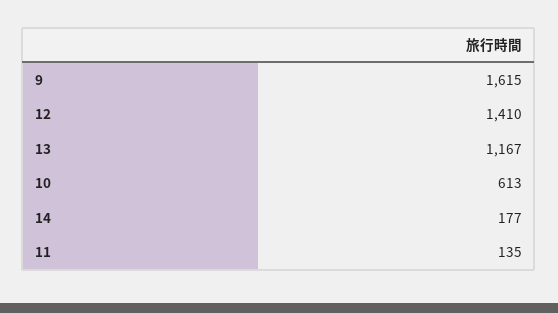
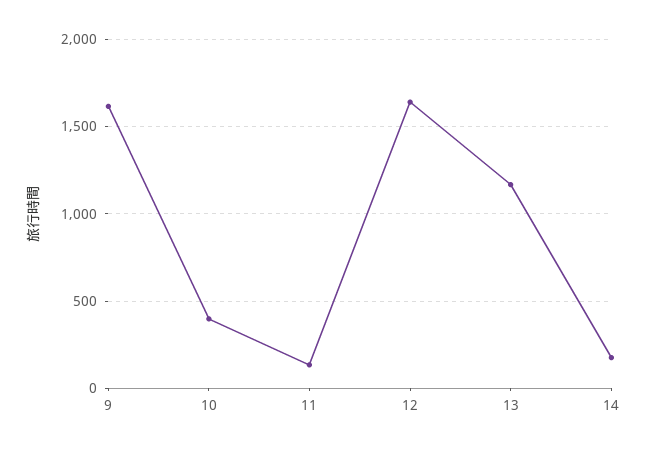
12: 1410 -> 1650
10: 613 -> 400

